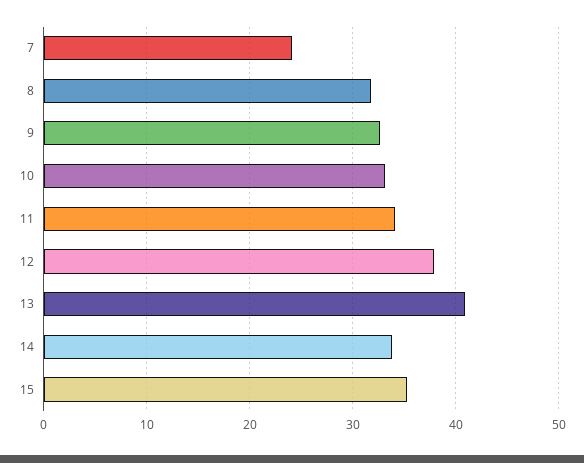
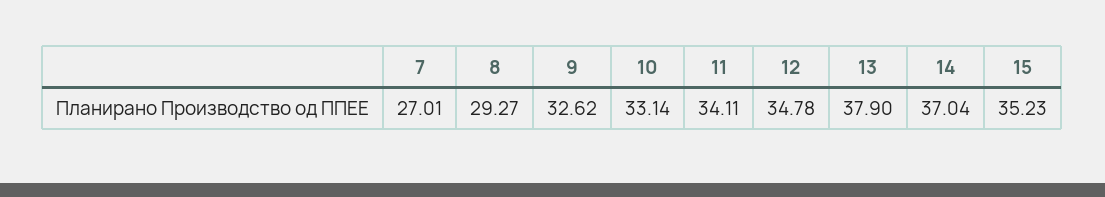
7: 24 -> 27.01
8: 32 -> 29.27
12: 38 -> 34.78
13: 41 -> 37.9
14: 34 -> 37.04

